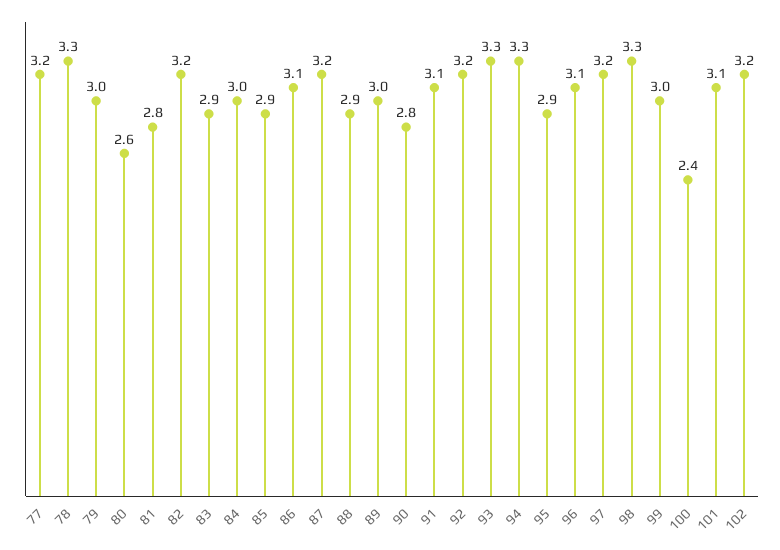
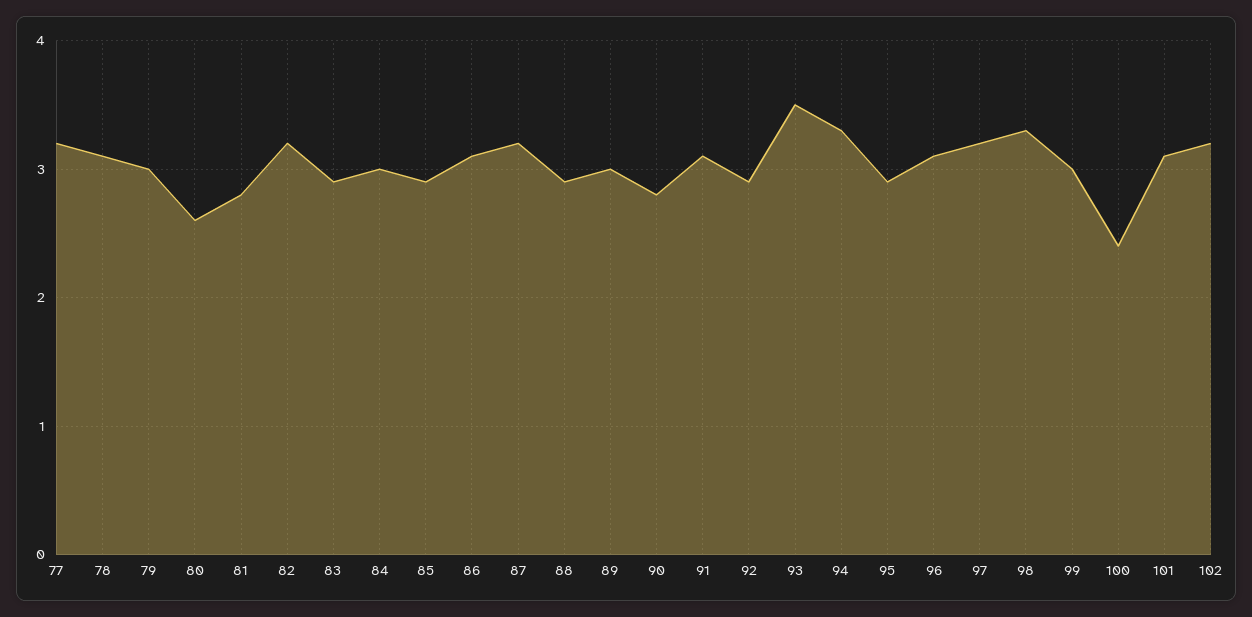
78: 3.3 -> 3.1
92: 3.2 -> 2.9
93: 3.3 -> 3.5

